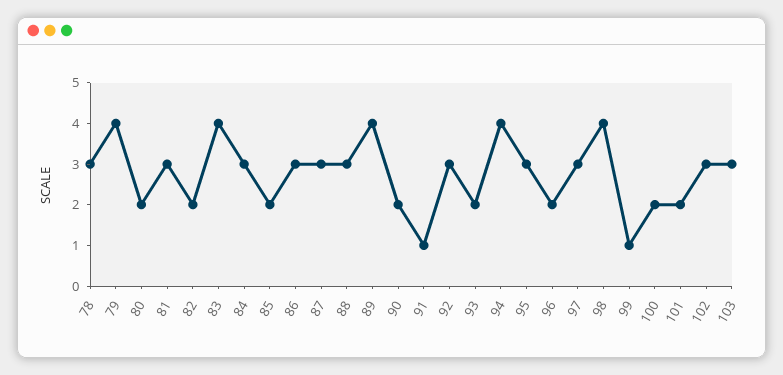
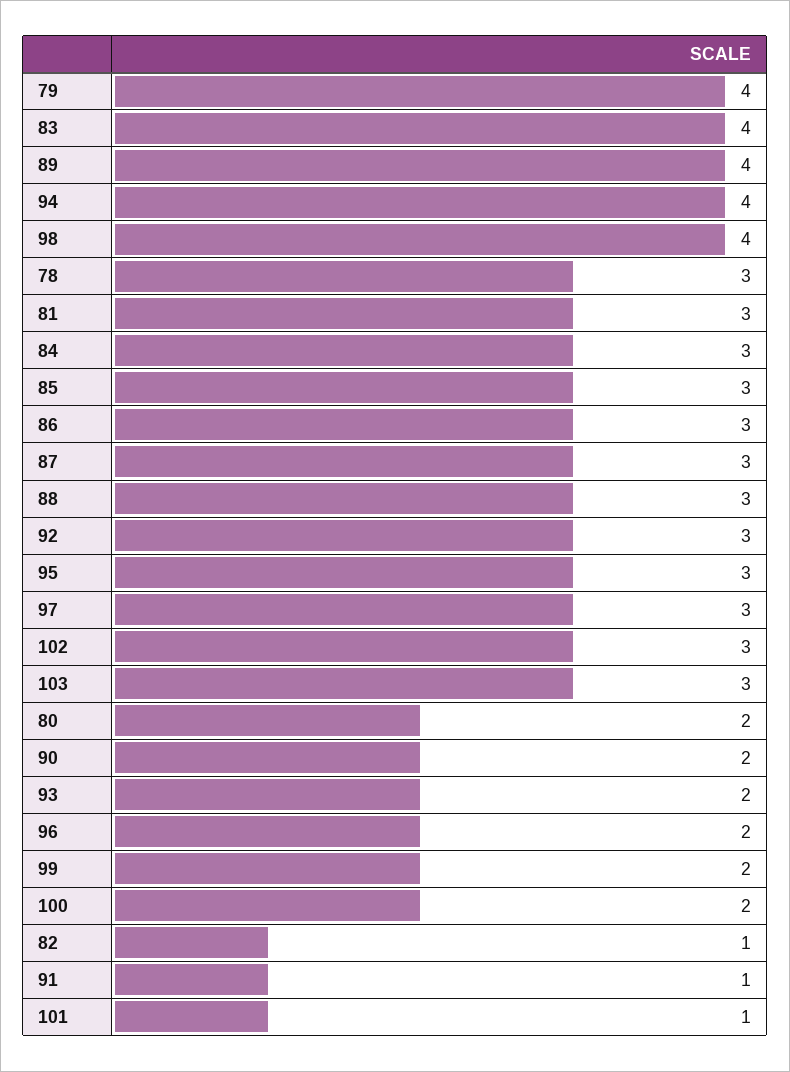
82: 2 -> 1
85: 2 -> 3
99: 1 -> 2
101: 2 -> 1

